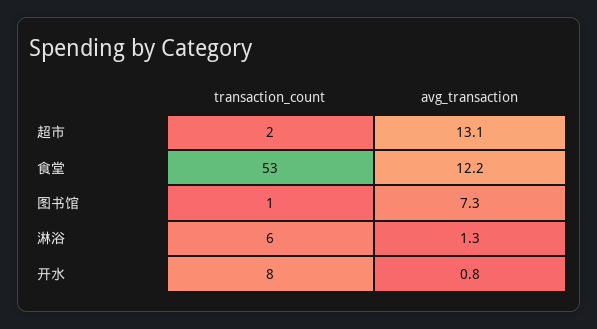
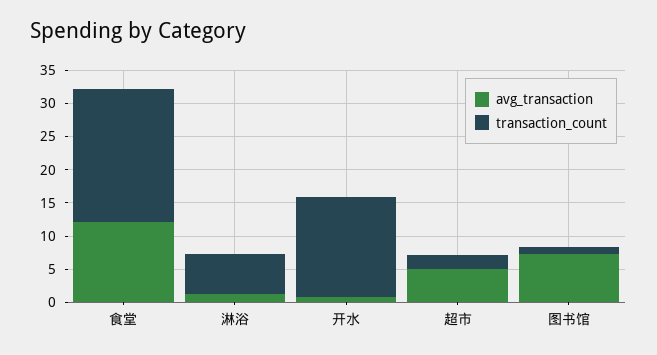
avg_transaction, 超市: 13.1 -> 5
transaction_count, 食堂: 53 -> 20
transaction_count, 开水: 8 -> 15

